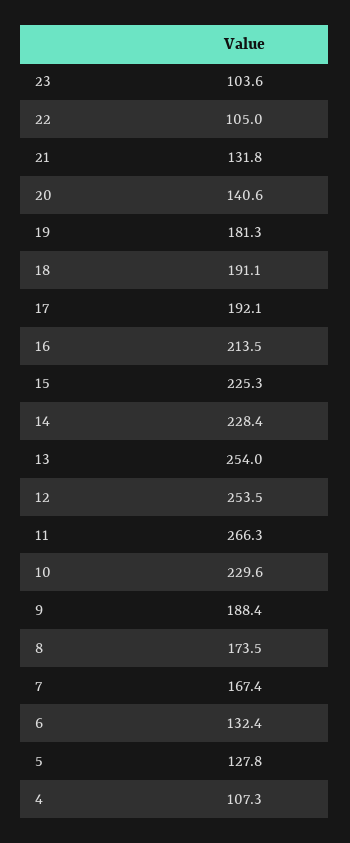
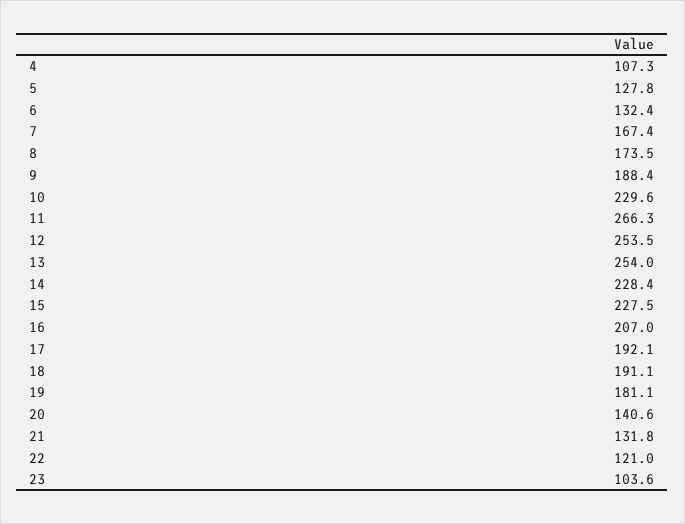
22: 105 -> 121
19: 181.3 -> 181.1
16: 213.5 -> 207
15: 225.3 -> 227.5

